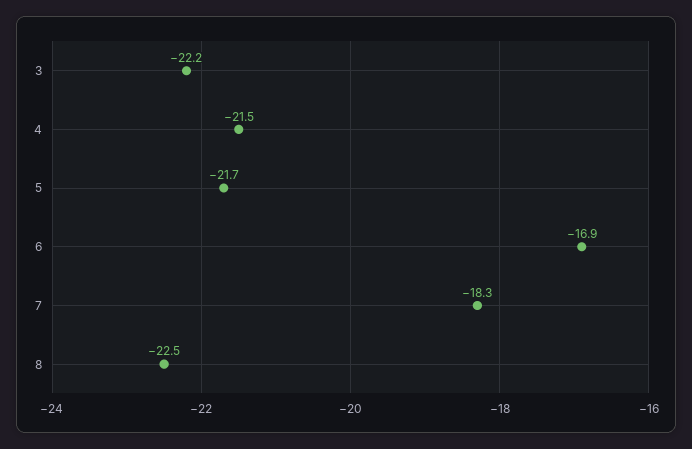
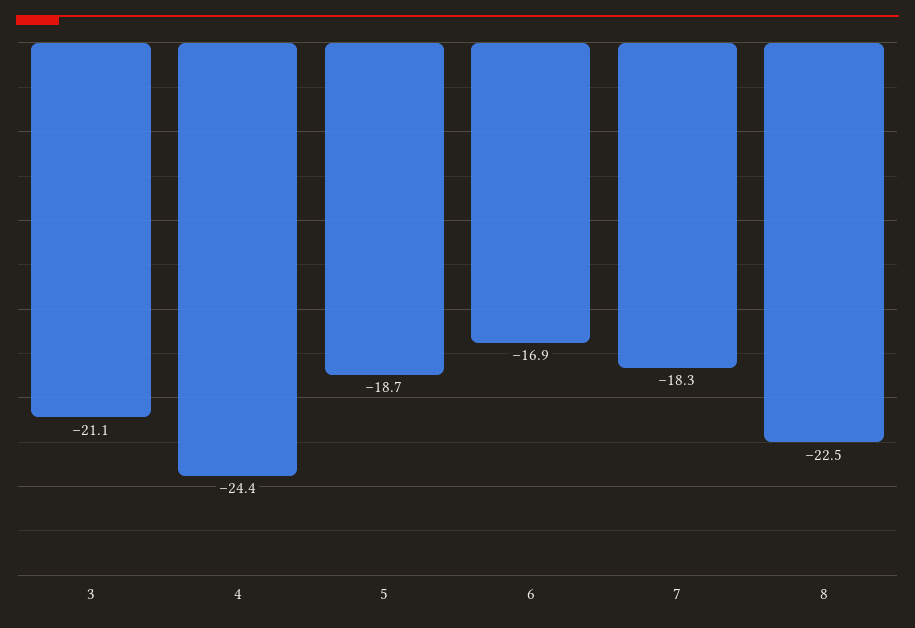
3: -22.2 -> -21.1
4: -21.5 -> -24.4
5: -21.7 -> -18.7

